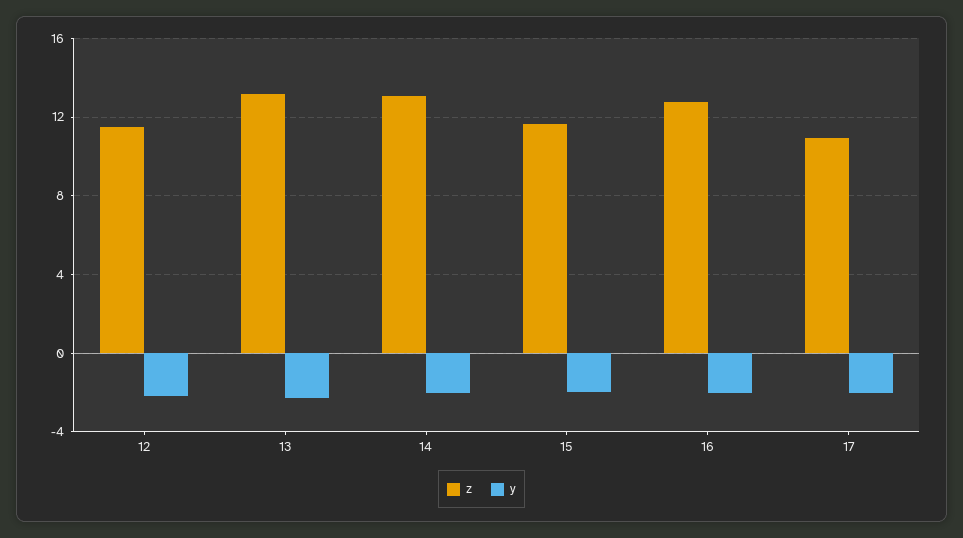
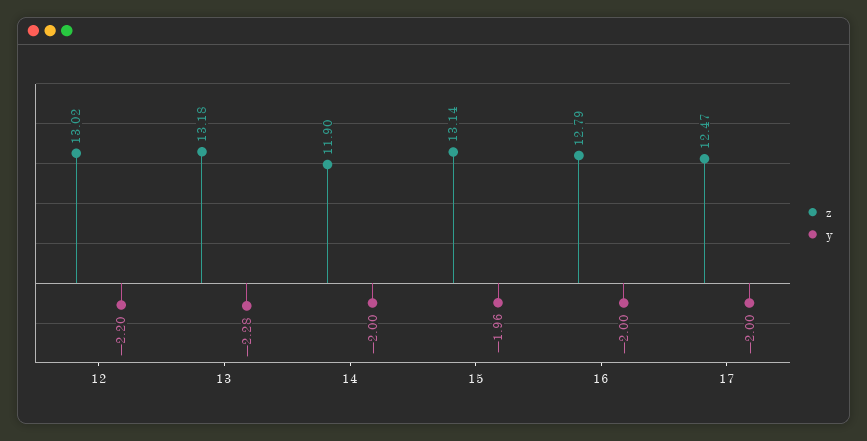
z, 12: 11.5 -> 13.02
z, 14: 13 -> 11.9
z, 15: 11.5 -> 13.14
z, 17: 11 -> 12.47

